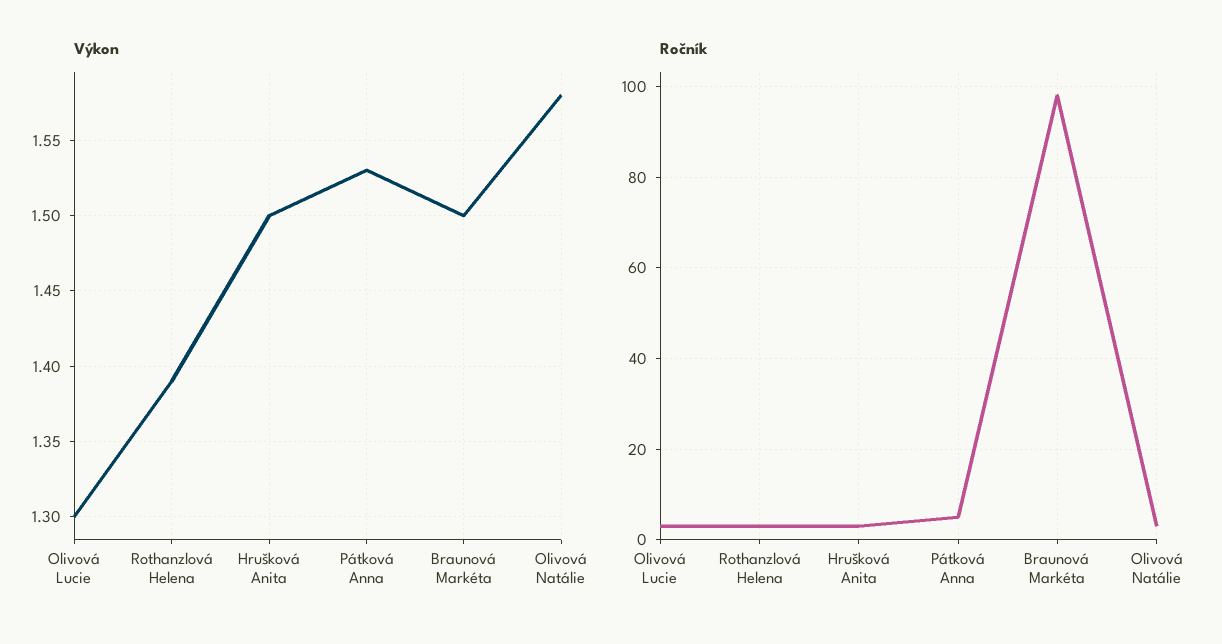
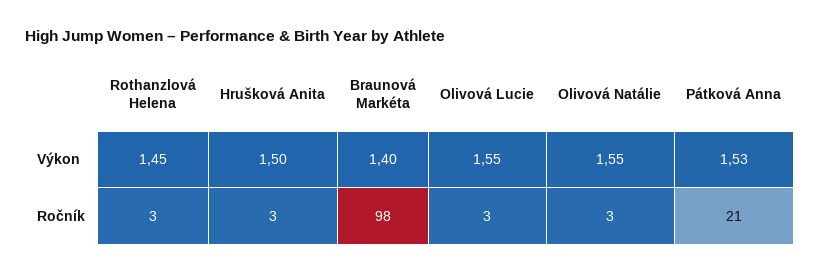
Výkon, Olivová Lucie: 1.3 -> 1.55
Výkon, Rothanzlová Helena: 1.39 -> 1.45
Výkon, Braunová Markéta: 1.5 -> 1.4
Výkon, Olivová Natálie: 1.58 -> 1.55
Ročník, Pátková Anna: 5 -> 21

